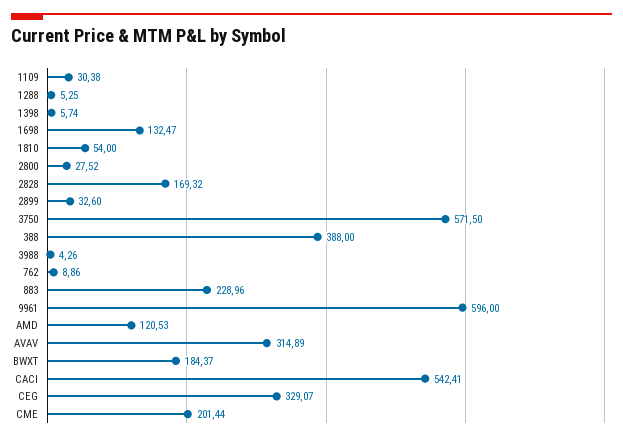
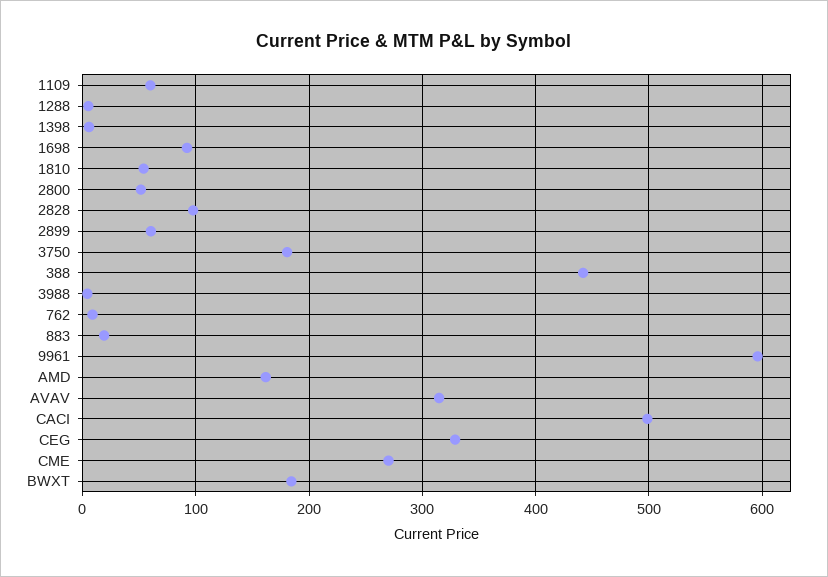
1109: 30.38 -> 60
1698: 132.47 -> 90
2800: 27.52 -> 50
2828: 169.32 -> 100
2899: 32.6 -> 60
3750: 571.5 -> 180
388: 388 -> 440
883: 228.96 -> 20
AMD: 120.53 -> 160
CACI: 542.41 -> 500
CME: 201.44 -> 270

